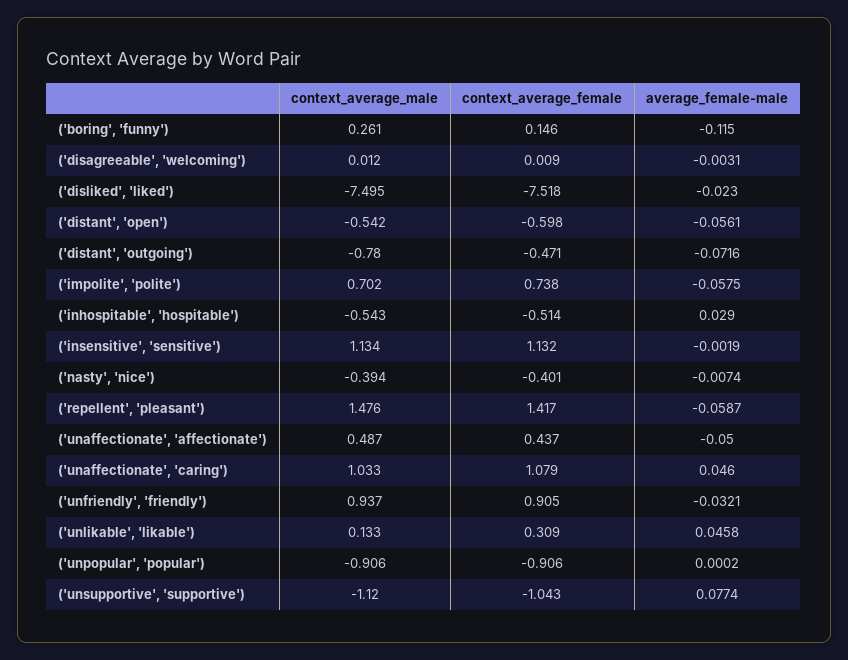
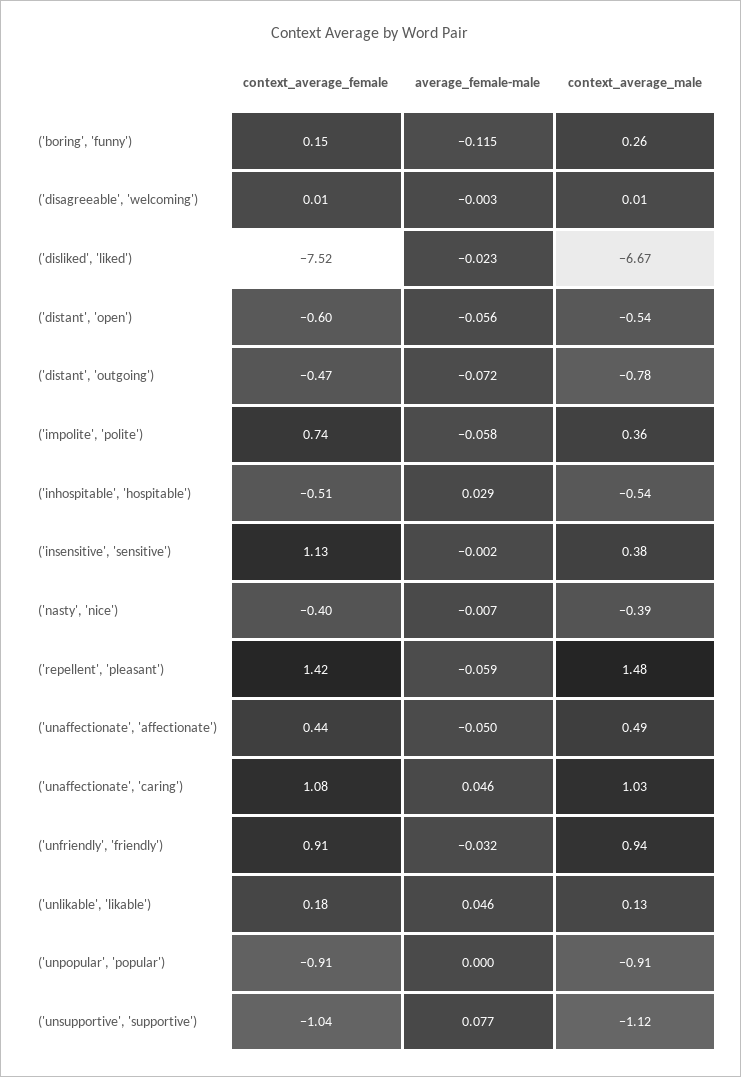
context_average_male, ('disliked', 'liked'): -7.495 -> -6.67
context_average_male, ('impolite', 'polite'): 0.702 -> 0.36
context_average_male, ('insensitive', 'sensitive'): 1.134 -> 0.38
context_average_female, ('unlikable', 'likable'): 0.309 -> 0.18

